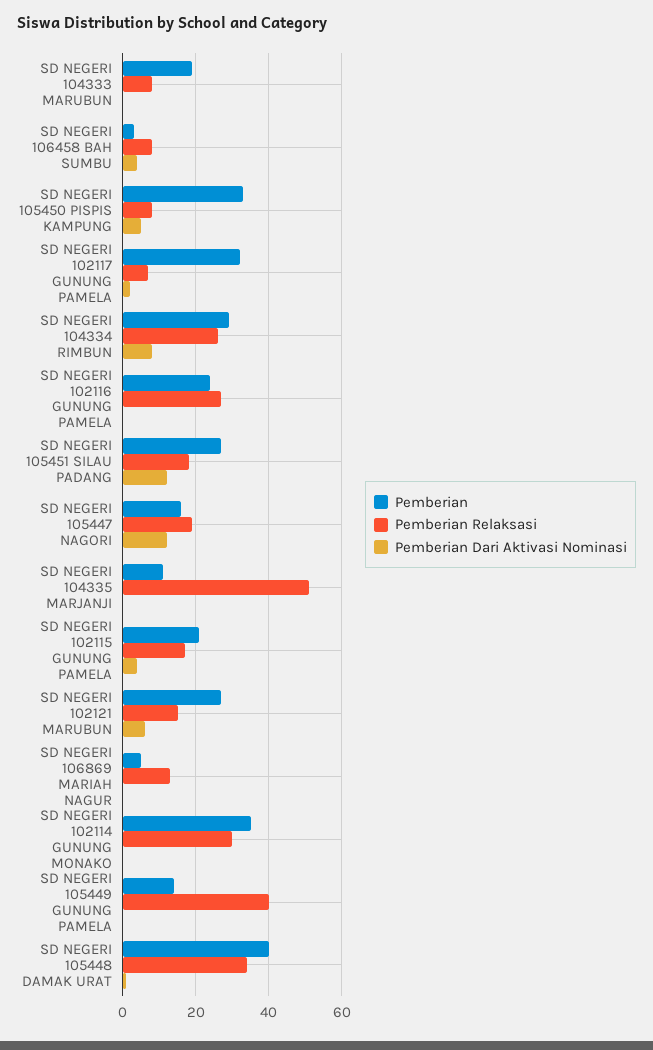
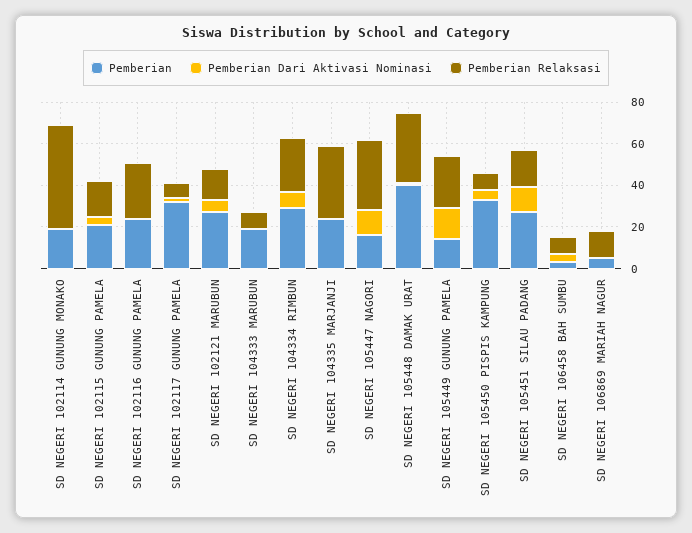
Pemberian Relaksasi, SD NEGERI 105447 NAGORI: 20 -> 35
Pemberian, SD NEGERI 104335 MARJANJI: 10 -> 25
Pemberian Relaksasi, SD NEGERI 104335 MARJANJI: 50 -> 35
Pemberian, SD NEGERI 102114 GUNUNG MONAKO: 35 -> 20
Pemberian Relaksasi, SD NEGERI 102114 GUNUNG MONAKO: 30 -> 50
Pemberian Relaksasi, SD NEGERI 105449 GUNUNG PAMELA: 40 -> 25
Pemberian Dari Aktivasi Nominasi, SD NEGERI 105449 GUNUNG PAMELA: 0 -> 15

